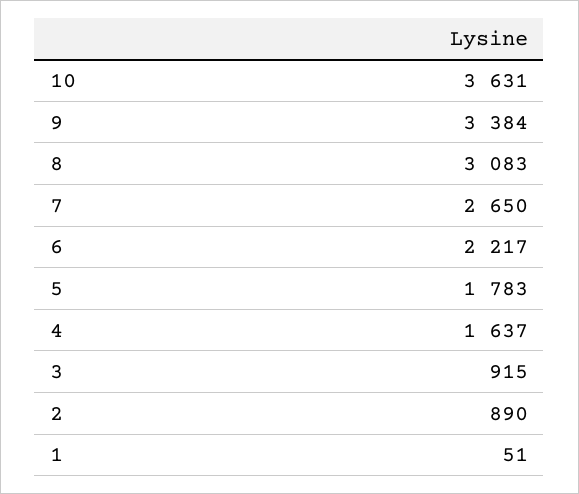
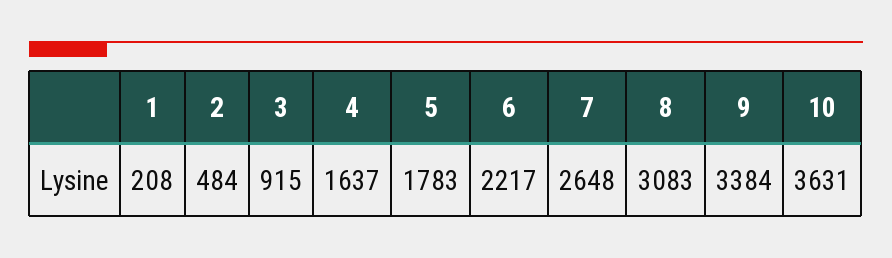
7: 2650 -> 2648
2: 890 -> 484
1: 51 -> 208

